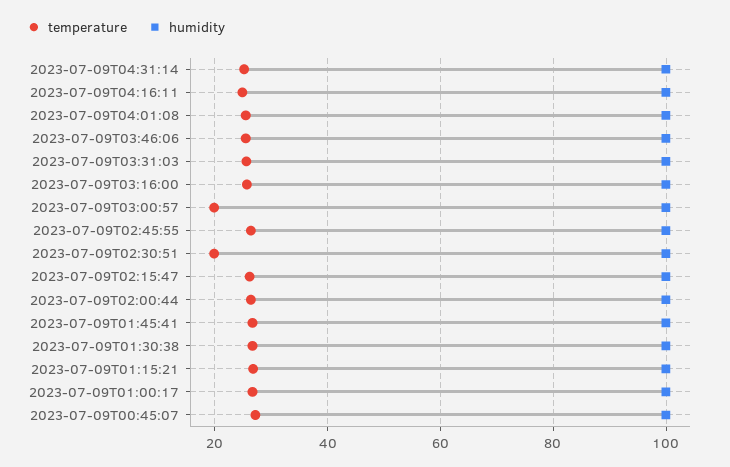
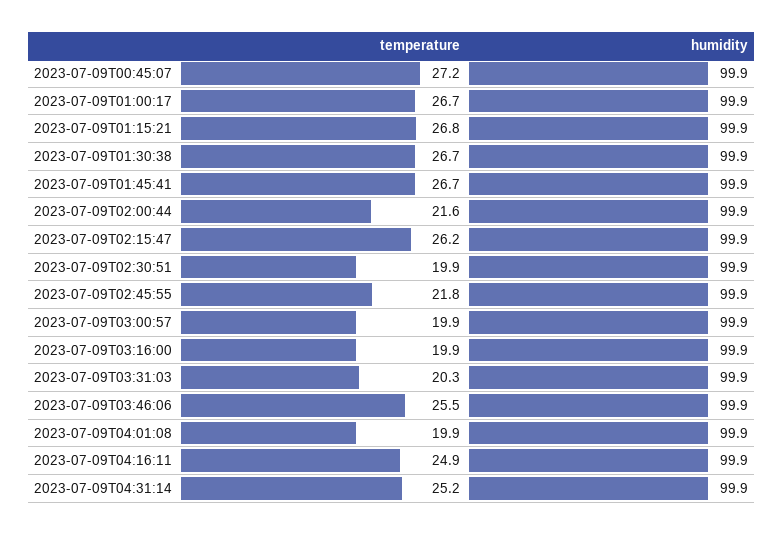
temperature, 2023-07-09T04:01:08: 26 -> 19.9
temperature, 2023-07-09T03:31:03: 26 -> 20.3
temperature, 2023-07-09T03:16:00: 26 -> 19.9
temperature, 2023-07-09T02:45:55: 26 -> 21.8
temperature, 2023-07-09T02:00:44: 26 -> 21.6

